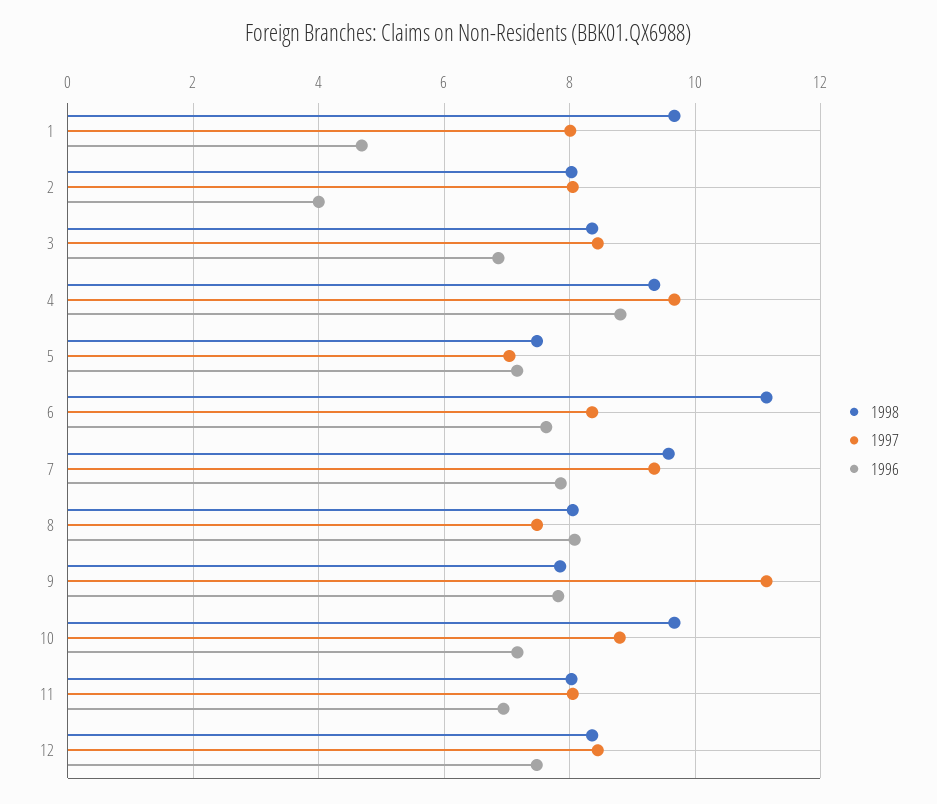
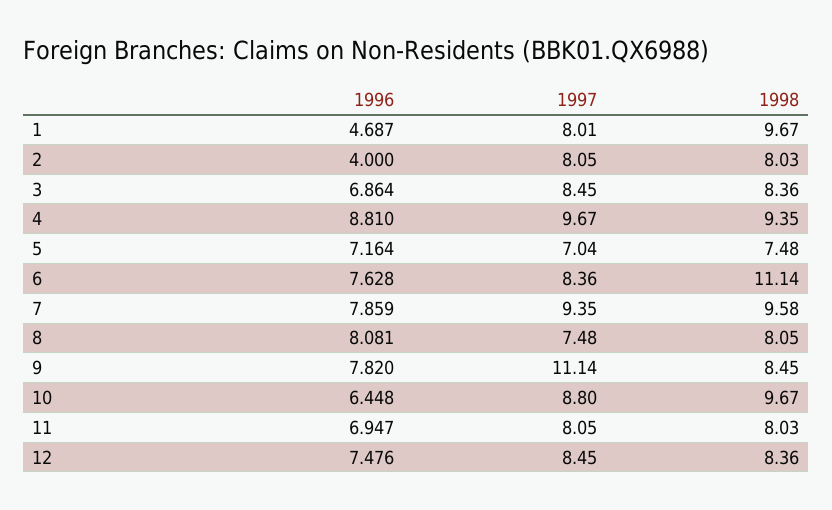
1998, 9: 7.8 -> 8.45
1996, 10: 7.2 -> 6.448

